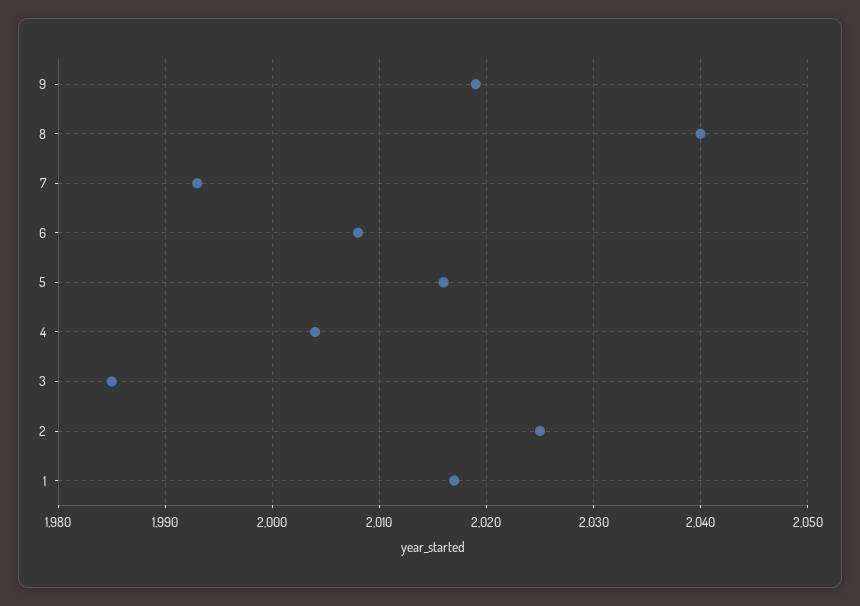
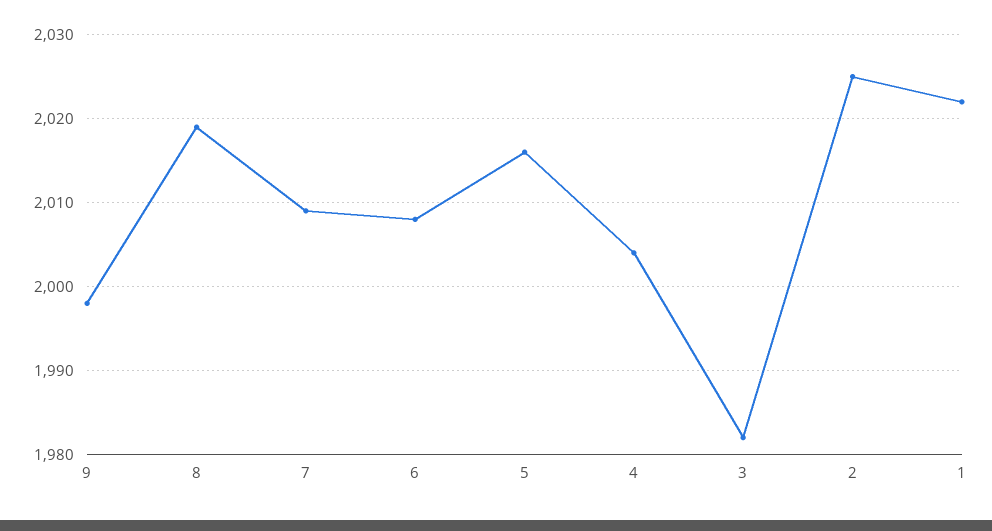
9: 2019 -> 1998
8: 2040 -> 2019
7: 1993 -> 2009
3: 1985 -> 1982
1: 2017 -> 2022

